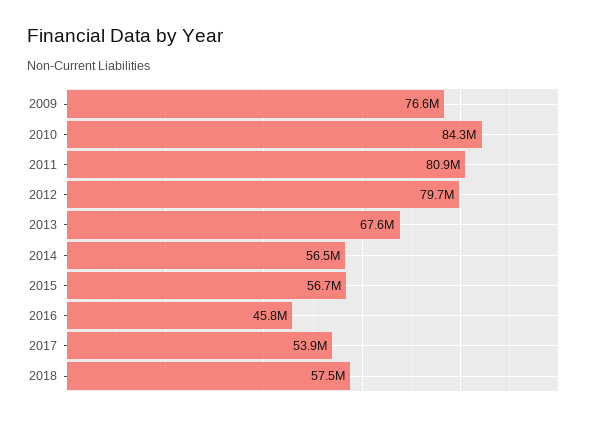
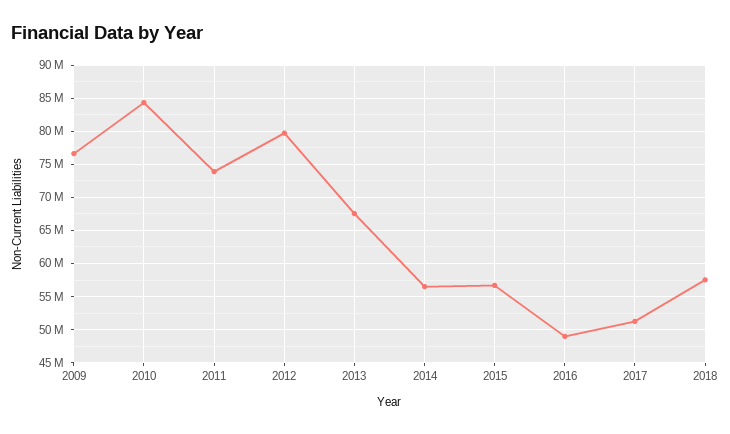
2011: 80900000 -> 74000000
2016: 45800000 -> 49000000
2017: 53900000 -> 51000000

